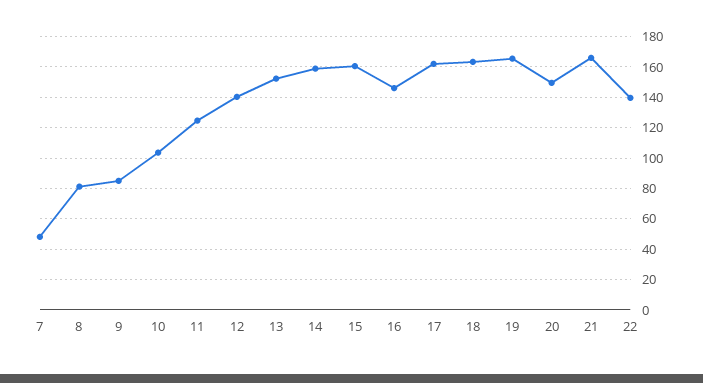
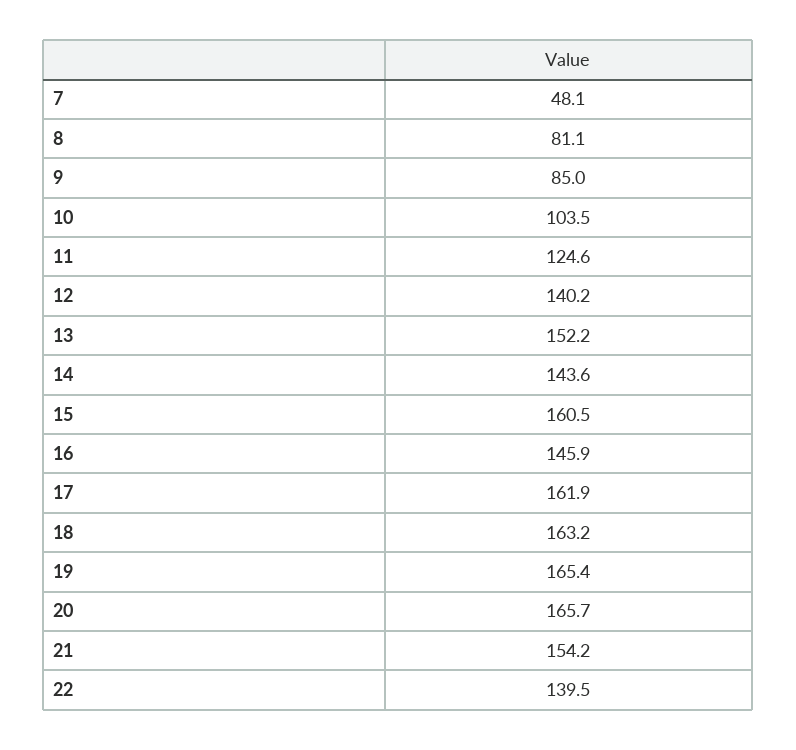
14: 160 -> 143.6
20: 150 -> 165.7
21: 165 -> 154.2

